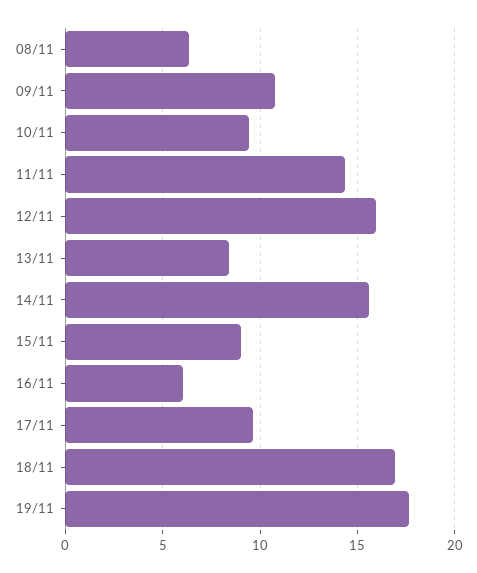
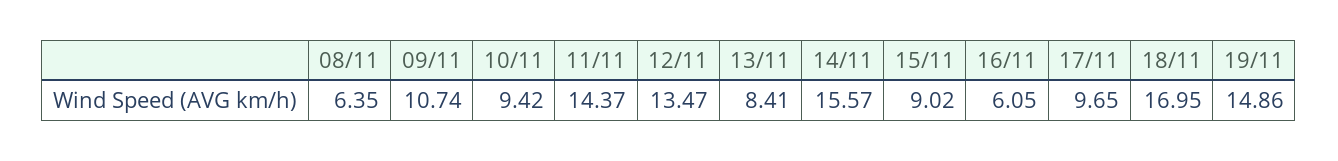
12/11: 16 -> 13.47
19/11: 17.5 -> 14.86

